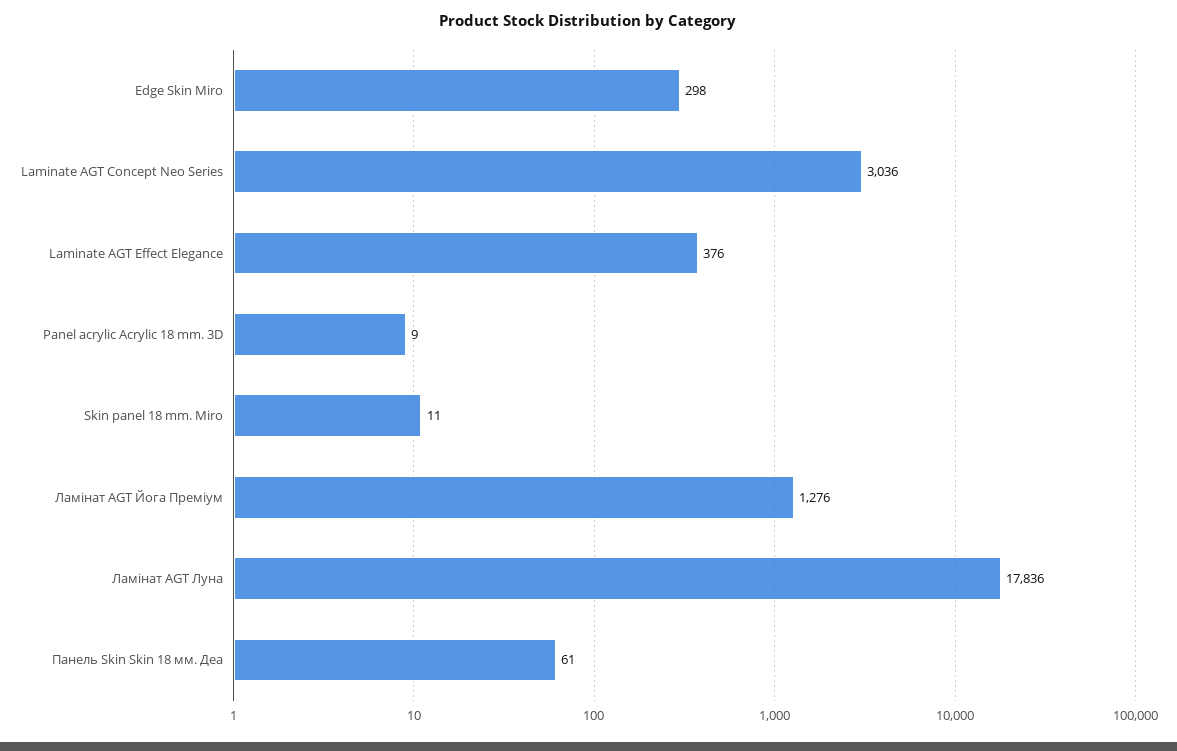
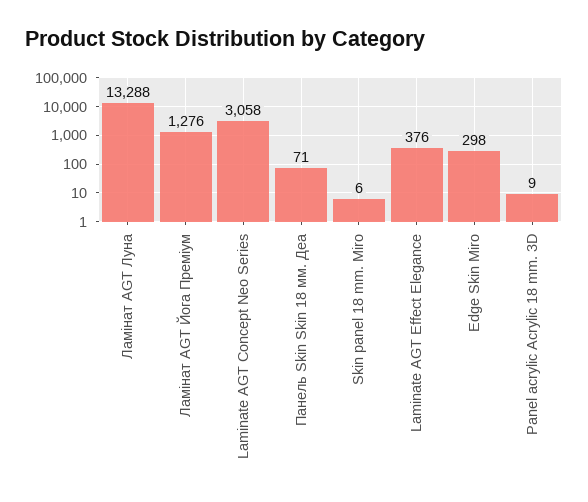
Laminate AGT Concept Neo Series: 3036 -> 3058
Skin panel 18 mm. Miro: 11 -> 6
Ламінат AGT Луна: 17836 -> 13288
Панель Skin Skin 18 мм. Деа: 61 -> 71

